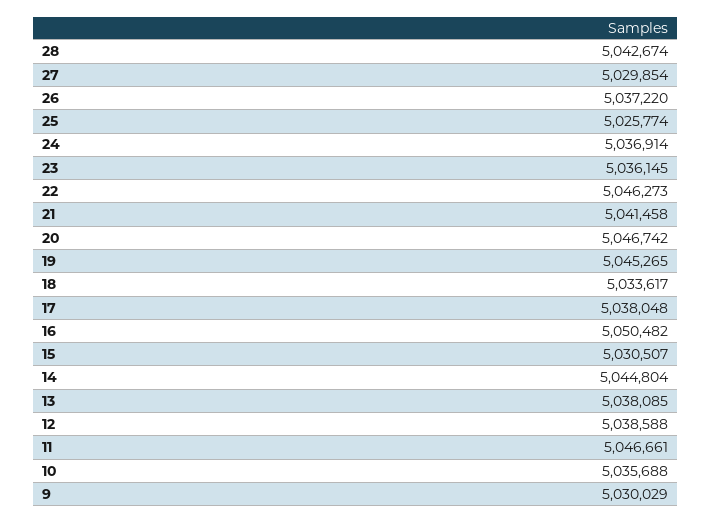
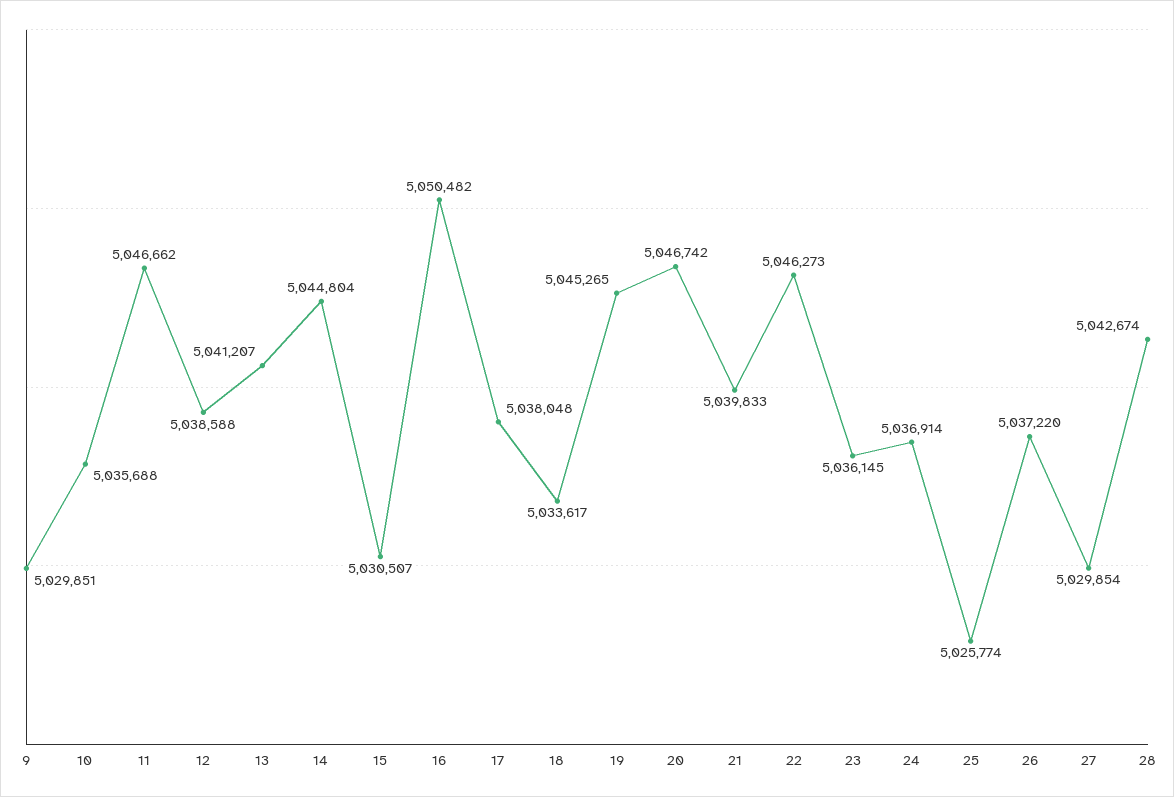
21: 5041458 -> 5039833
13: 5038085 -> 5041207
11: 5046661 -> 5046662
9: 5030029 -> 5029851

